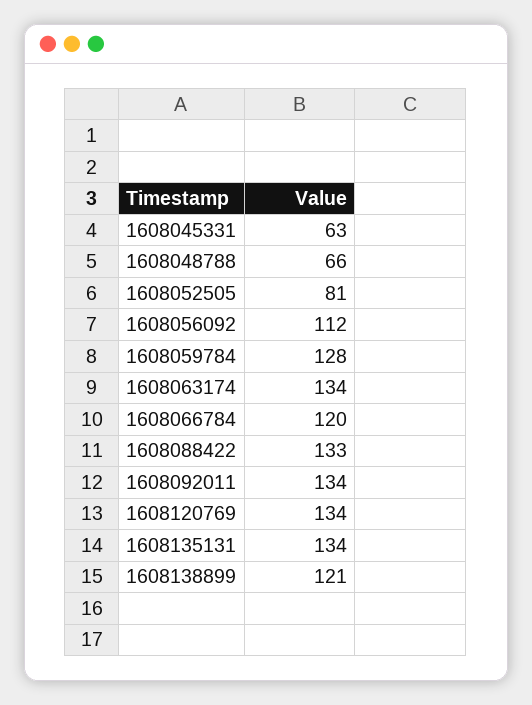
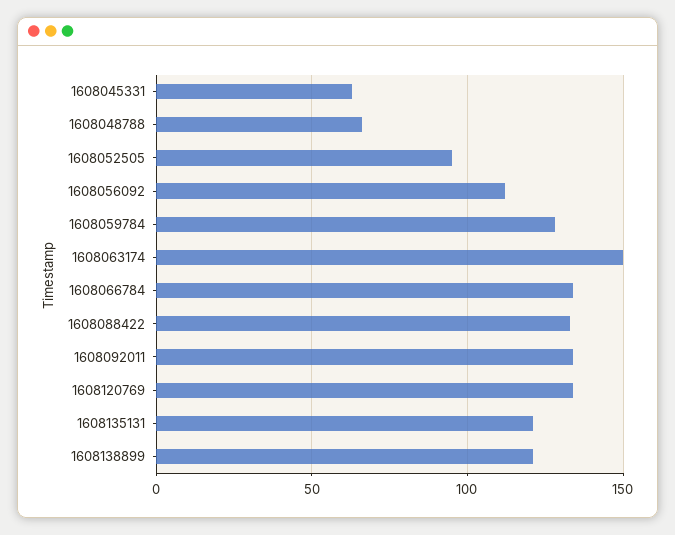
1608052505: 81 -> 95
1608063174: 134 -> 150
1608066784: 120 -> 135
1608135131: 134 -> 120

